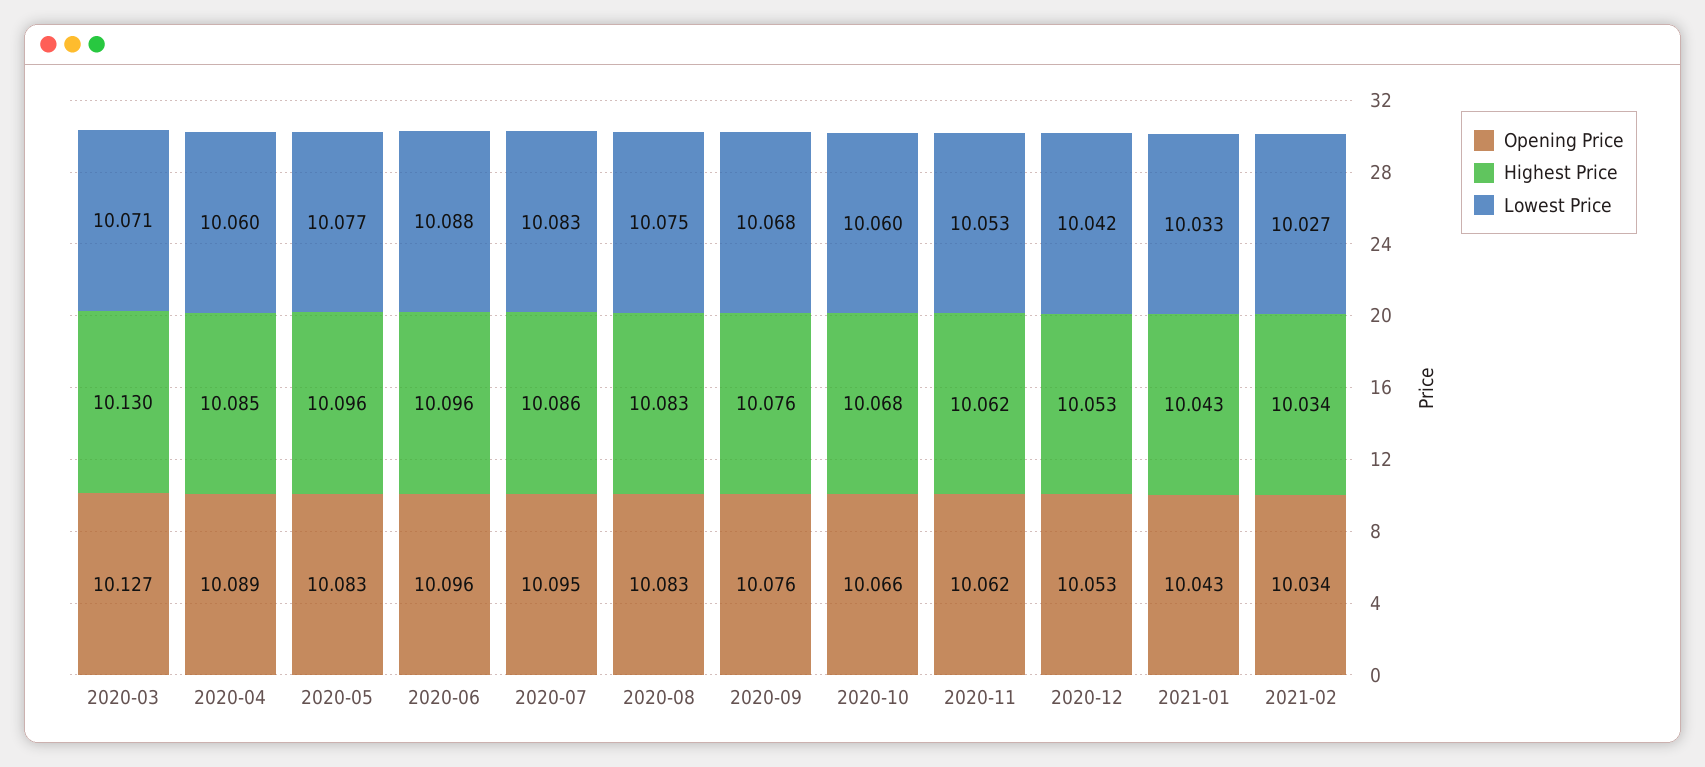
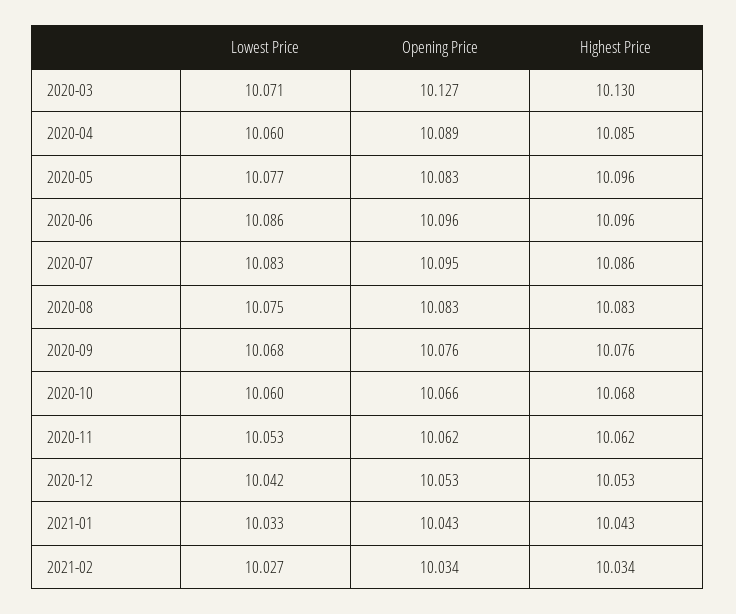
Lowest Price, 2020-06: 10.088 -> 10.086

